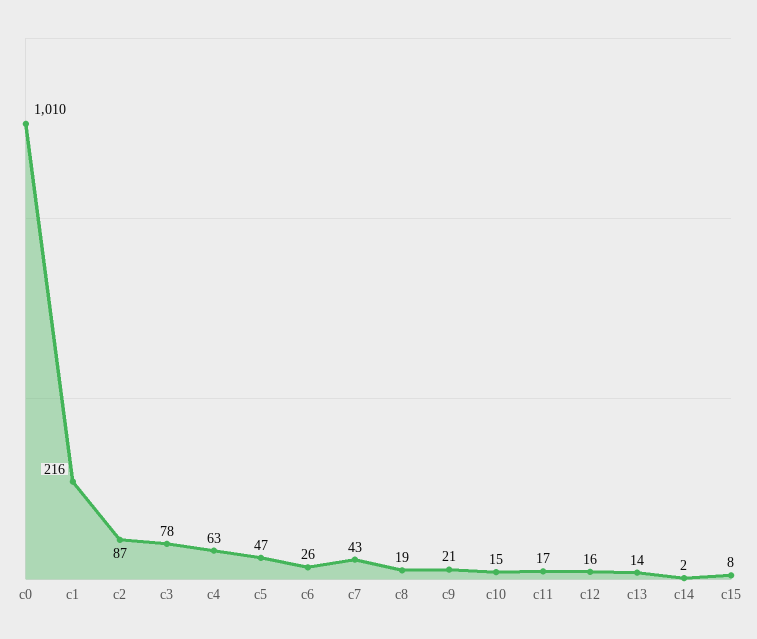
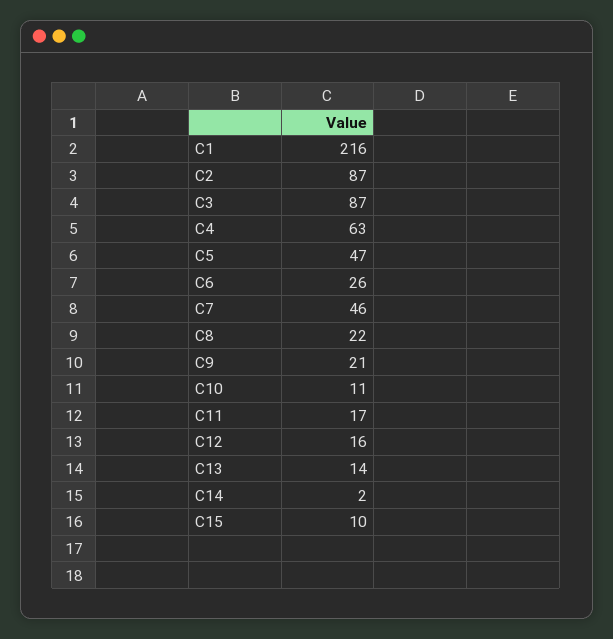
c0: 1010 -> none
c3: 78 -> 87
c7: 43 -> 46
c8: 19 -> 22
c10: 15 -> 11
c15: 8 -> 10

